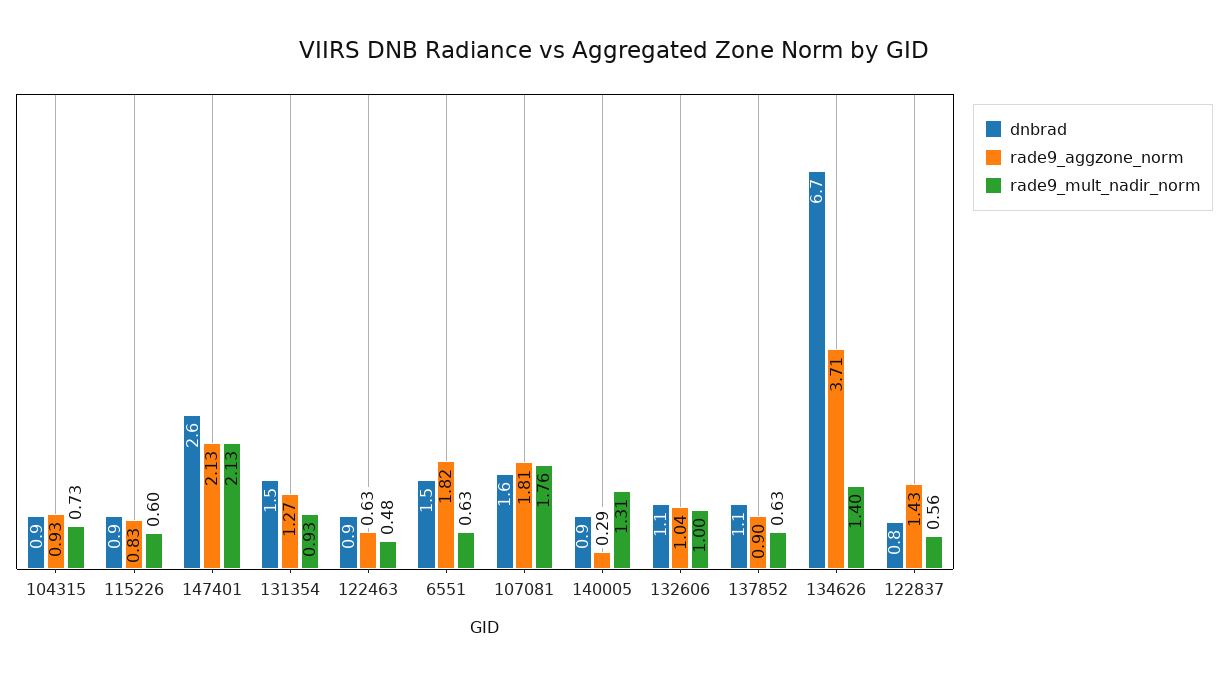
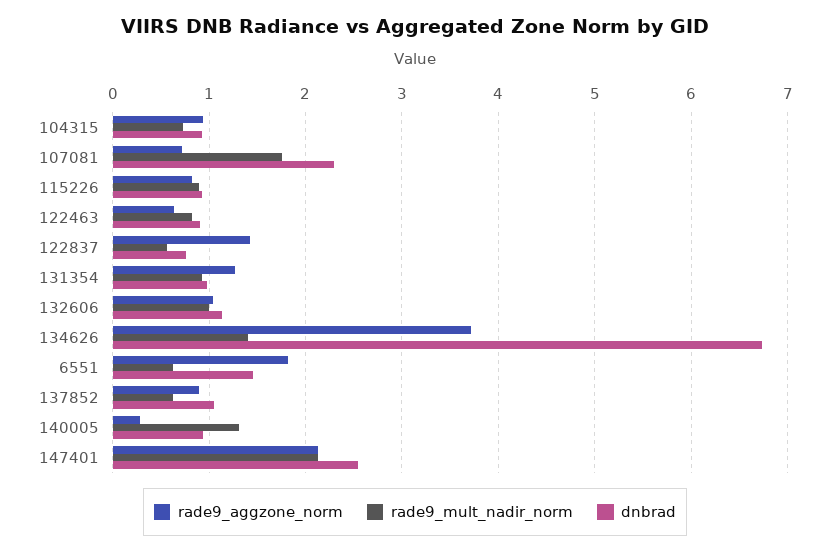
rade9_mult_nadir_norm, 115226: 0.6 -> 0.9
dnbrad, 131354: 1.5 -> 1
rade9_mult_nadir_norm, 122463: 0.48 -> 0.8
dnbrad, 107081: 1.6 -> 2.3
rade9_aggzone_norm, 107081: 1.81 -> 0.7

